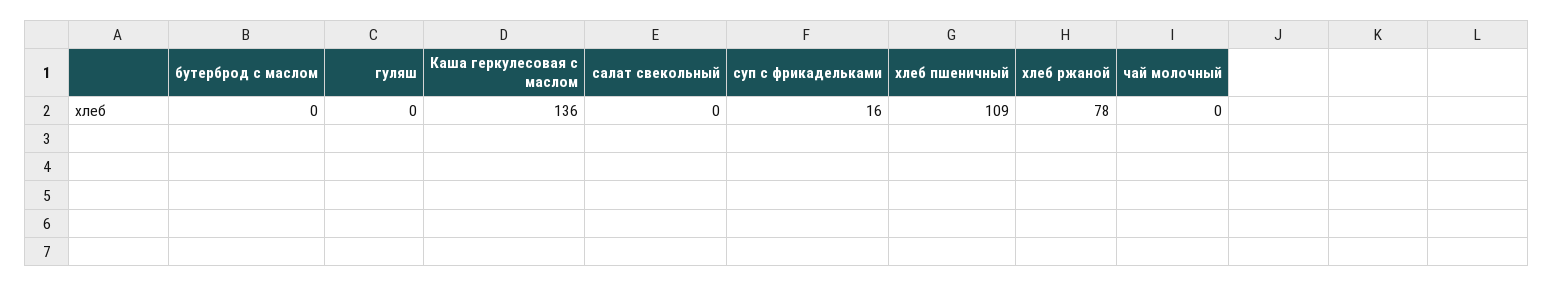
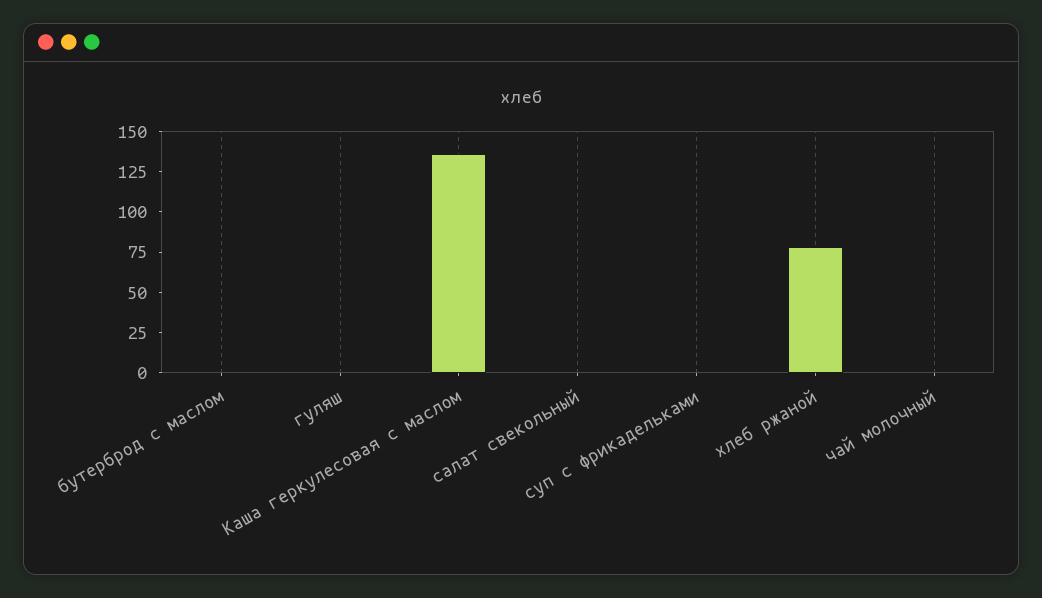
суп с фрикадельками: 16 -> 0
хлеб пшеничный: 109 -> none

